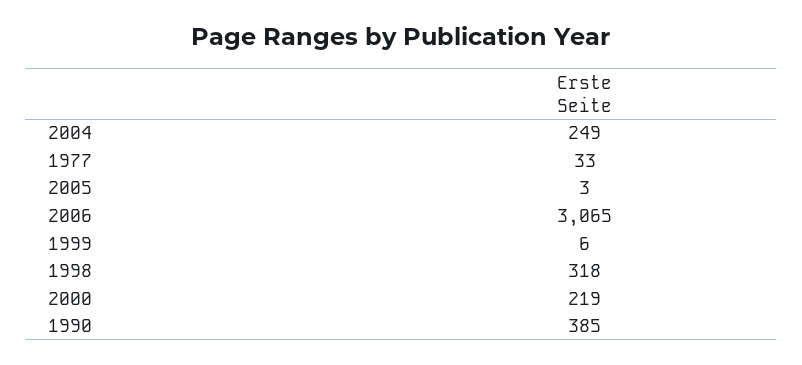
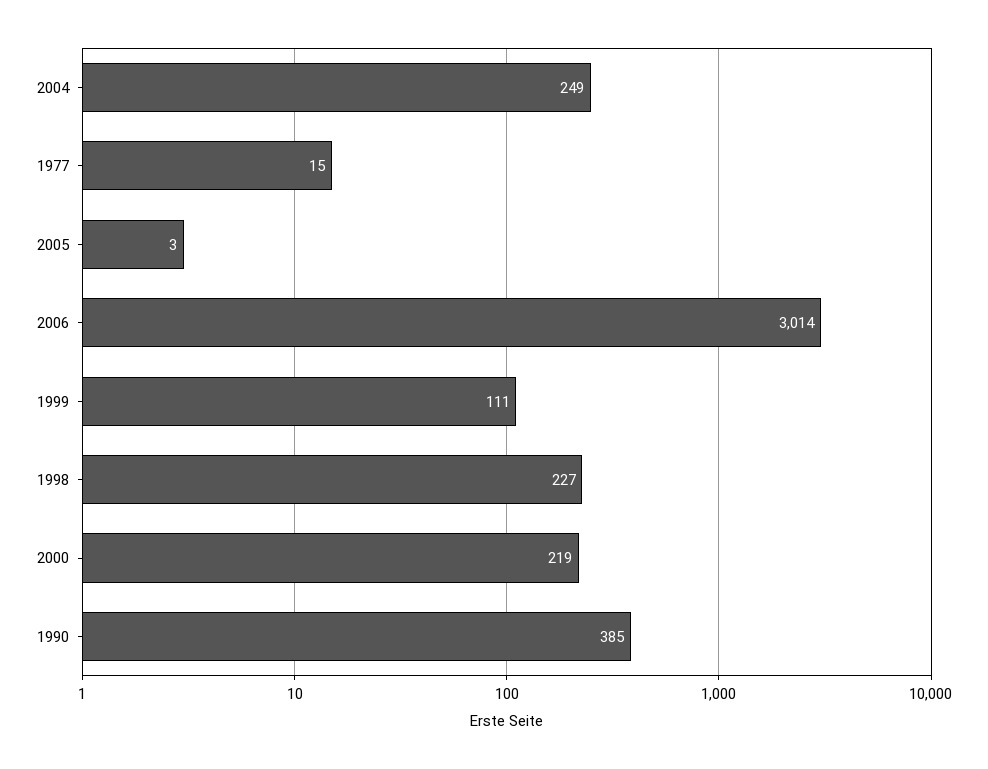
1977: 33 -> 15
2006: 3065 -> 3014
1999: 6 -> 111
1998: 318 -> 227

